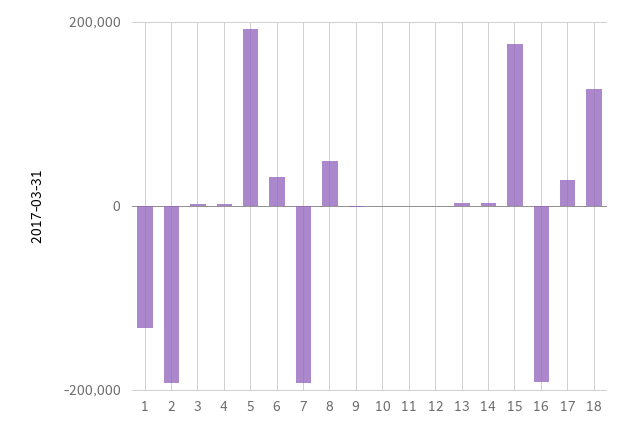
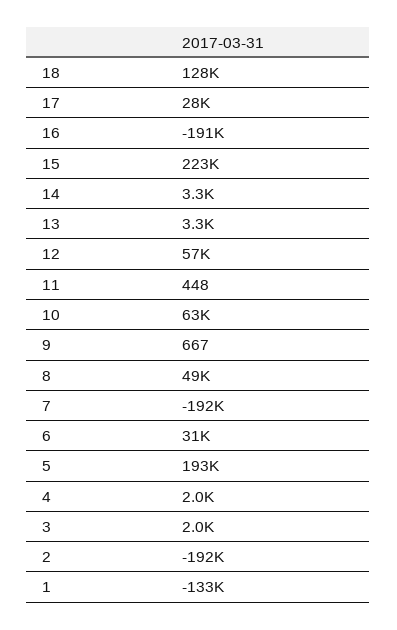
10: 0 -> 63000
12: 0 -> 57000
15: 180000 -> 223000

